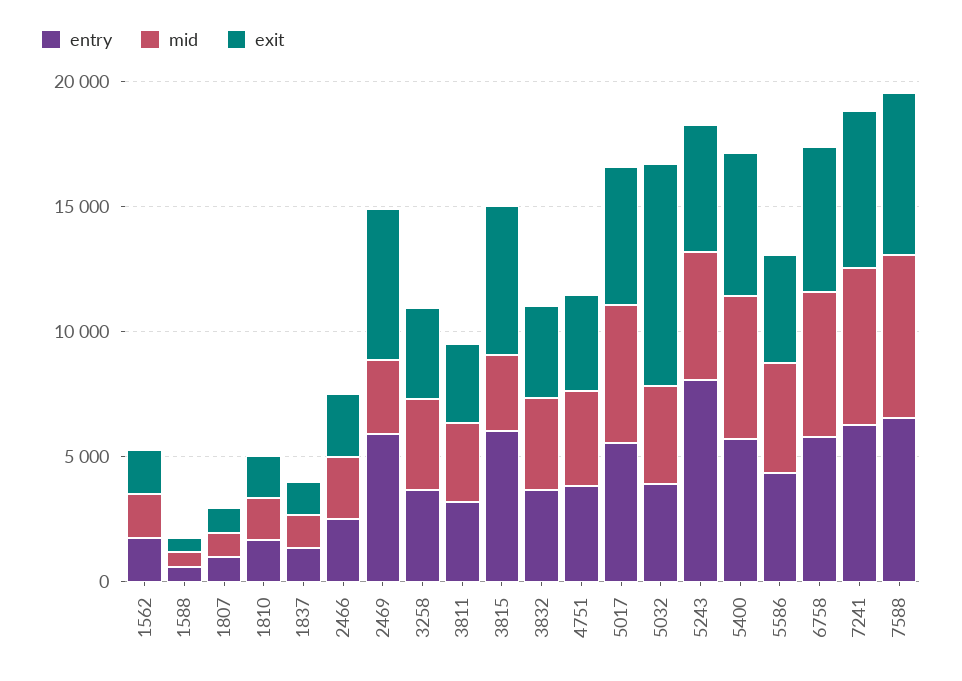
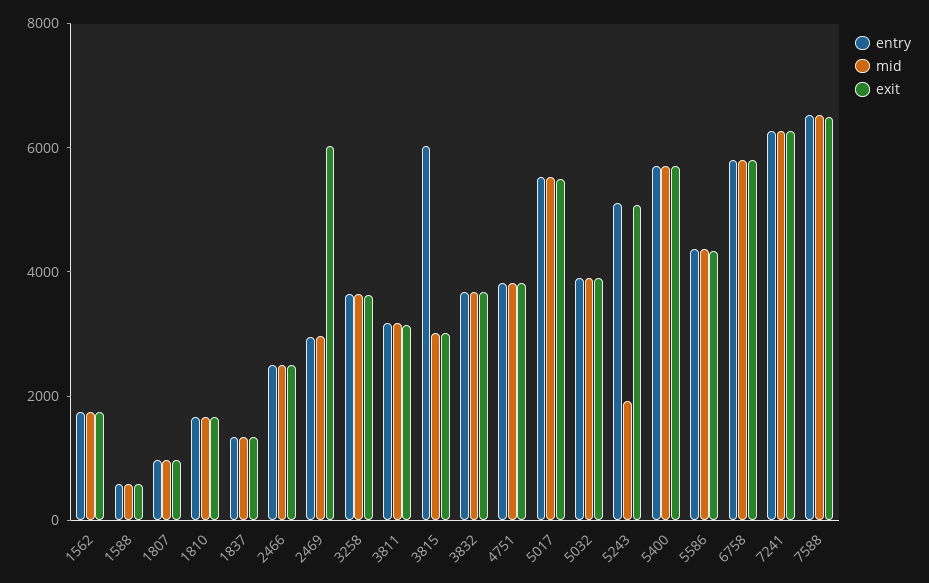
entry, 2469: 6000 -> 3000
exit, 3815: 6000 -> 3000
exit, 5032: 9000 -> 4000
entry, 5243: 8000 -> 5000
mid, 5243: 5000 -> 2000

